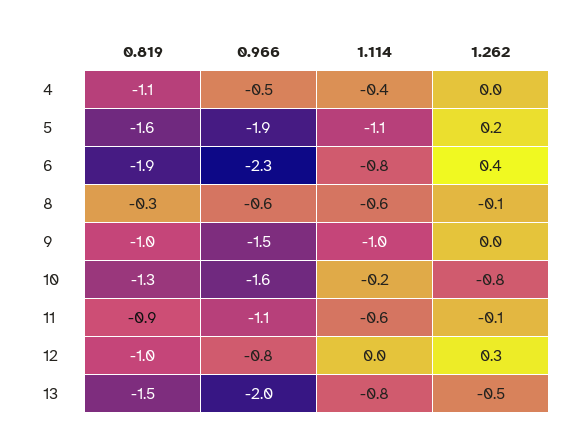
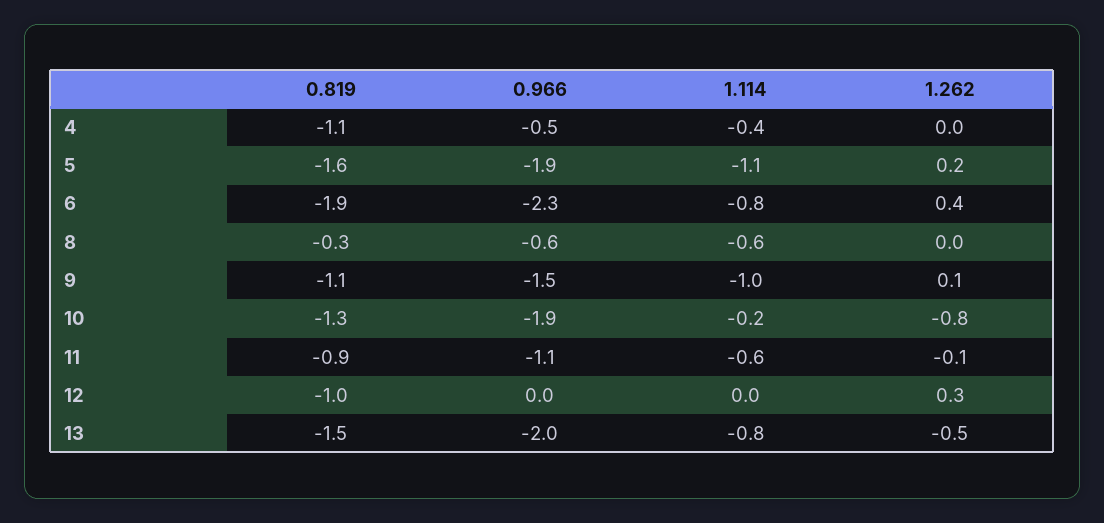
1.262, 8: -0.1 -> 0
0.819, 9: -1 -> -1.1
1.262, 9: 0 -> 0.1
0.966, 10: -1.6 -> -1.9
0.966, 12: -0.8 -> 0

